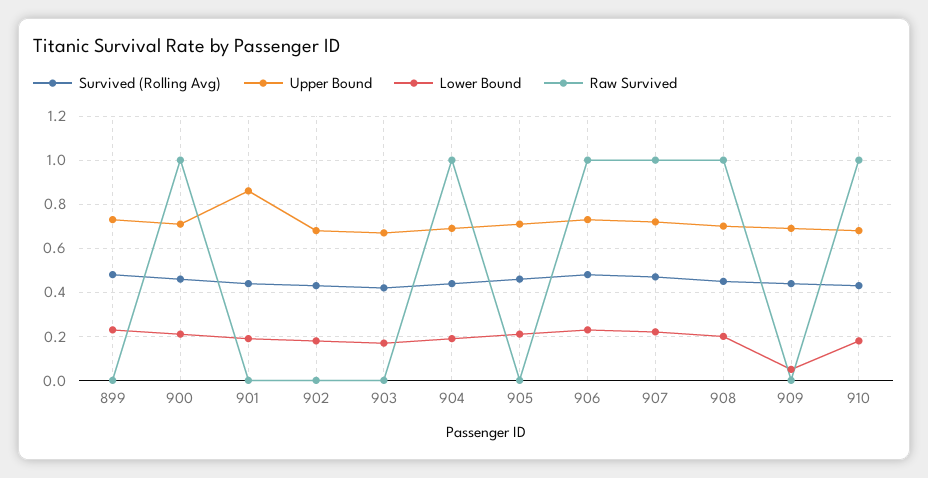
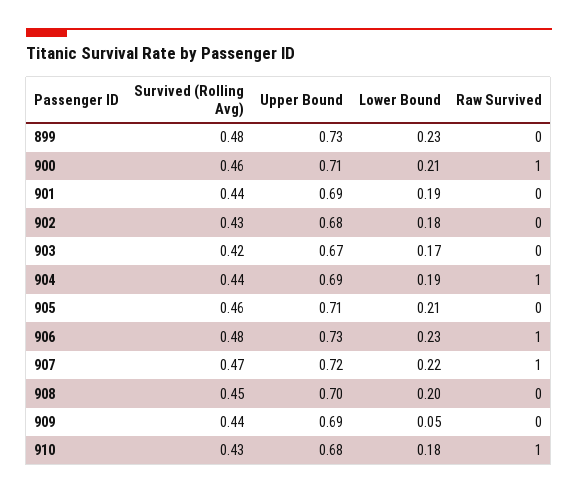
Upper Bound, 901: 0.85 -> 0.69
Raw Survived, 908: 1 -> 0

